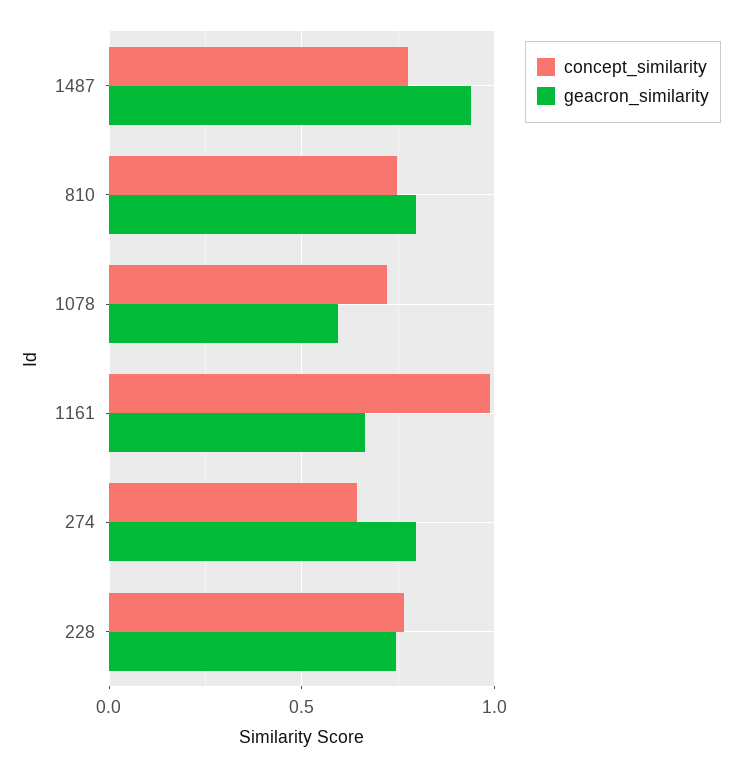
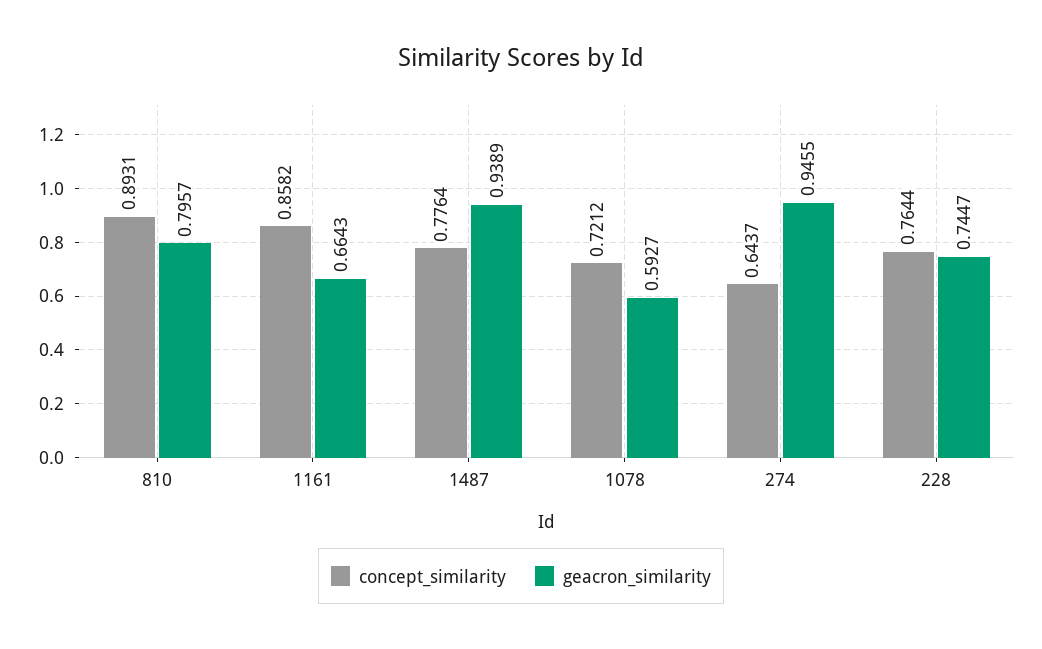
concept_similarity, 810: 0.75 -> 0.8931
concept_similarity, 1161: 1 -> 0.8582
geacron_similarity, 274: 0.8 -> 0.9455

